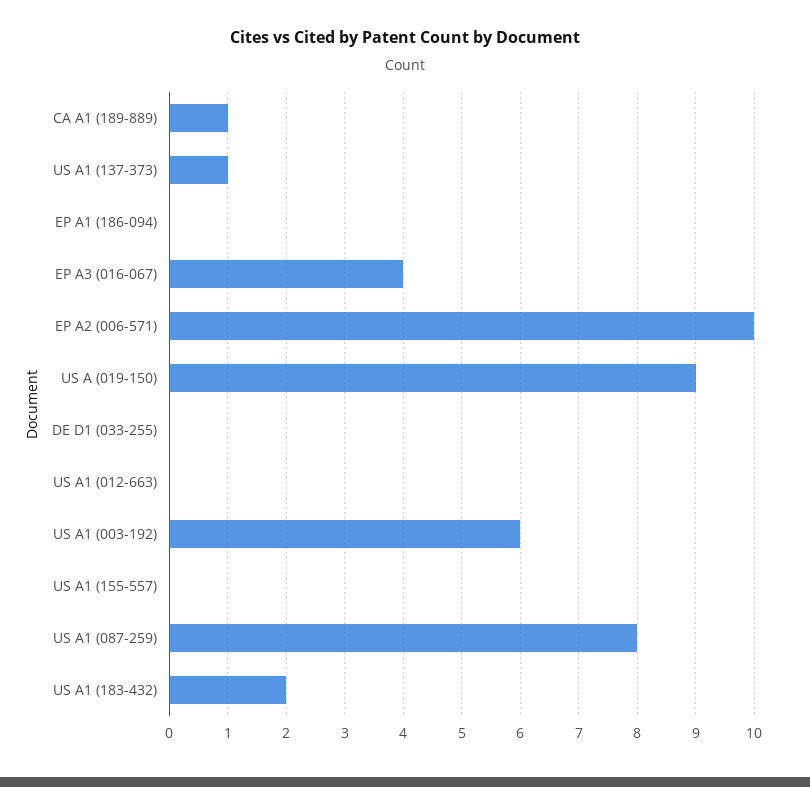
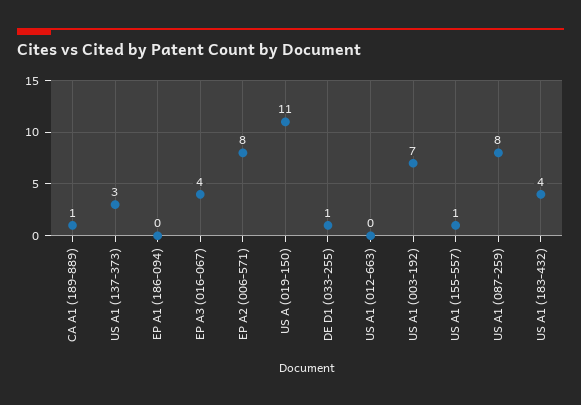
US A1 (137-373): 1 -> 3
EP A2 (006-571): 10 -> 8
US A (019-150): 9 -> 11
DE D1 (033-255): 0 -> 1
US A1 (003-192): 6 -> 7
US A1 (155-557): 0 -> 1
US A1 (183-432): 2 -> 4

